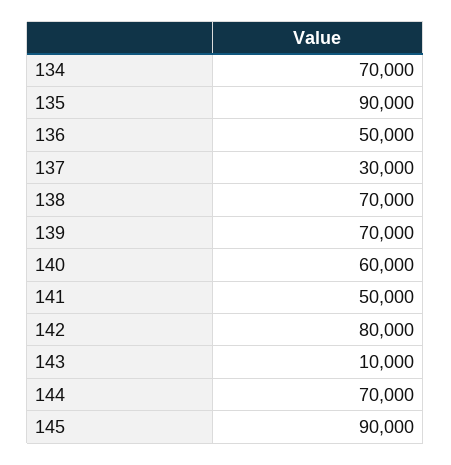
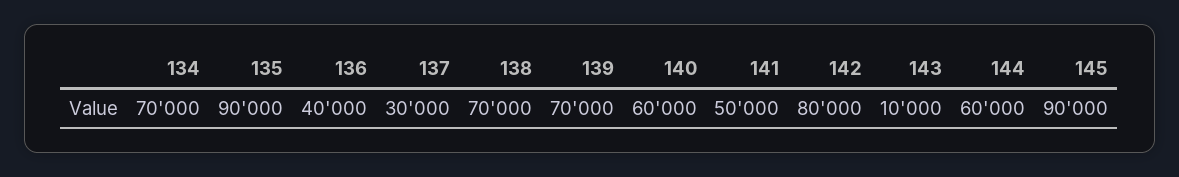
136: 50000 -> 40000
144: 70000 -> 60000

